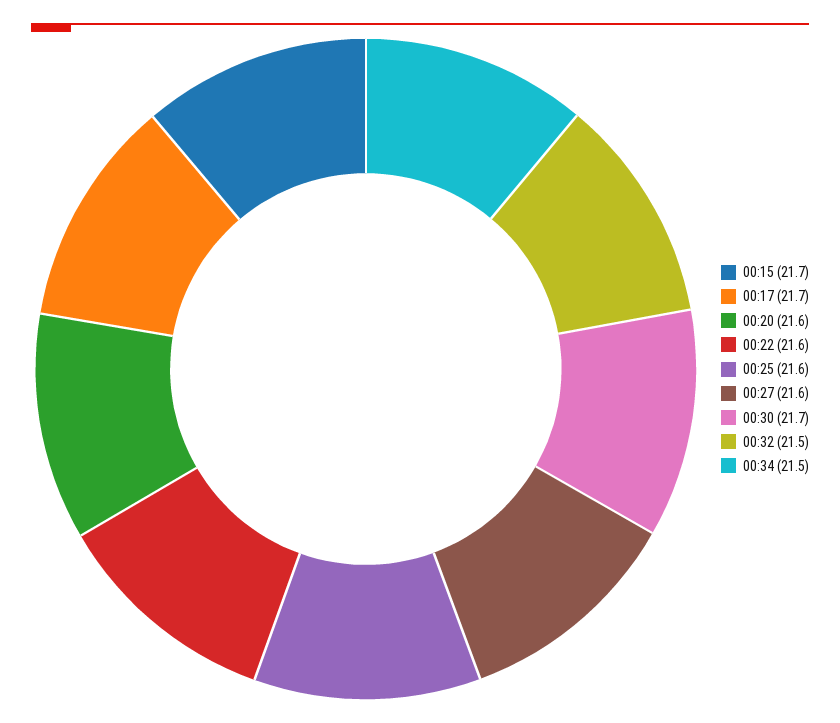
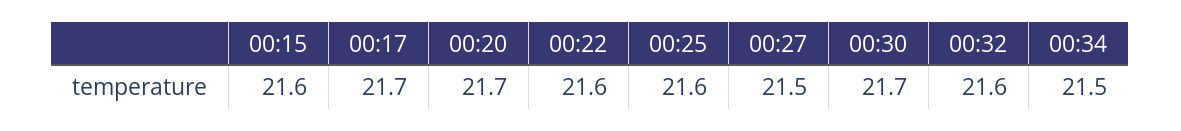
00:15: 21.7 -> 21.6
00:20: 21.6 -> 21.7
00:27: 21.6 -> 21.5
00:32: 21.5 -> 21.6

